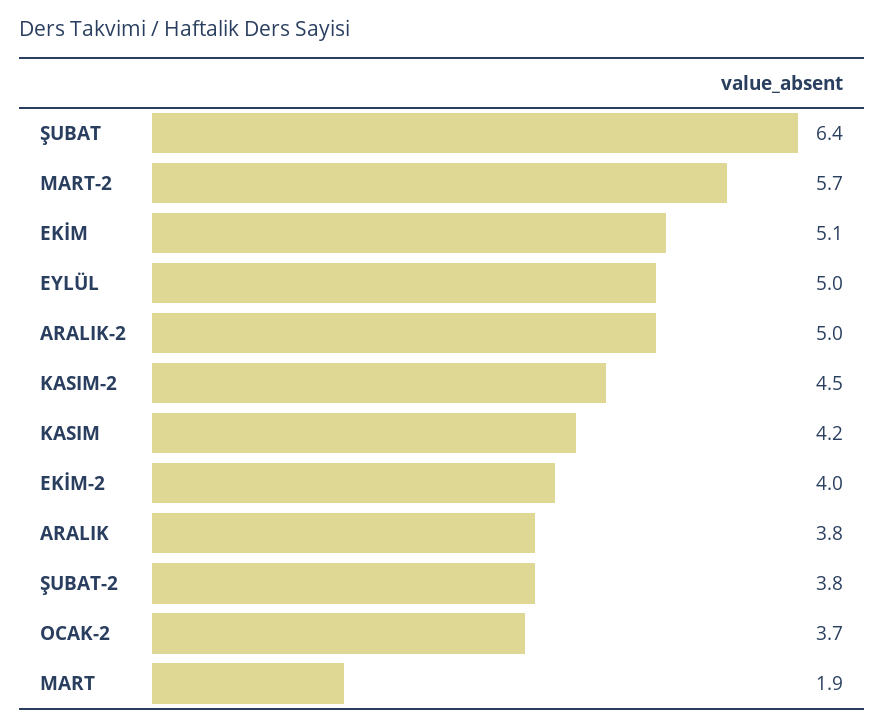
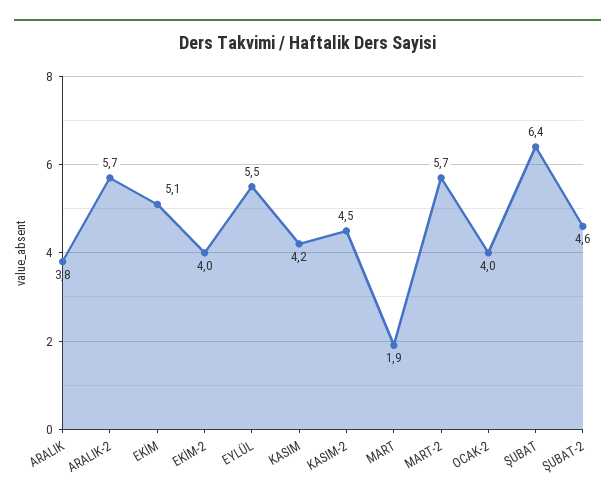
EYLÜL: 5 -> 5.5
ARALIK-2: 5 -> 5.7
ŞUBAT-2: 3.8 -> 4.6
OCAK-2: 3.7 -> 4

